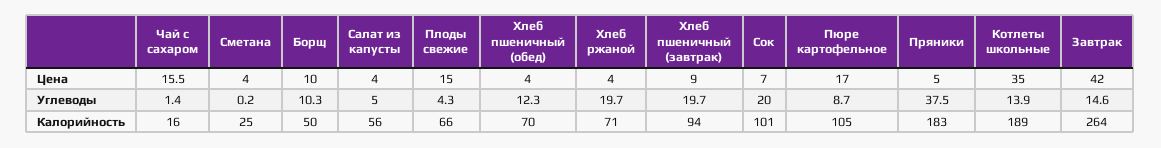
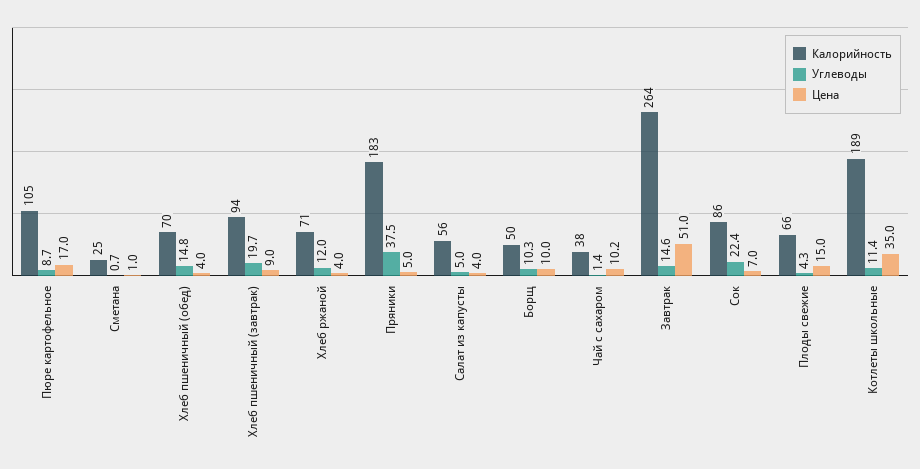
Цена, Чай с сахаром: 15.5 -> 10.2
Цена, Сметана: 4 -> 1
Цена, Завтрак: 42 -> 51
Углеводы, Сметана: 0.2 -> 0.7
Углеводы, Хлеб пшеничный (обед): 12.3 -> 14.8
Углеводы, Хлеб ржаной: 19.7 -> 12
Углеводы, Сок: 20 -> 22.4
Углеводы, Котлеты школьные: 13.9 -> 11.4
Калорийность, Чай с сахаром: 16 -> 38
Калорийность, Сок: 101 -> 86

